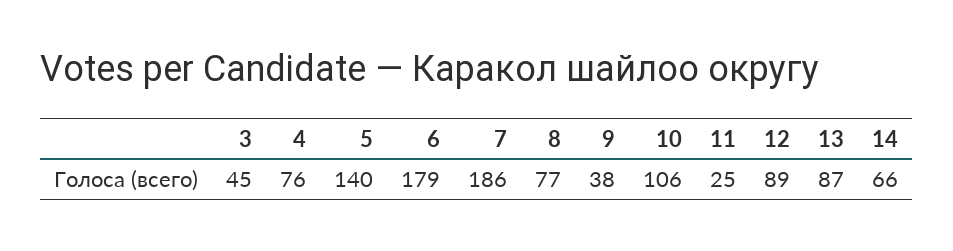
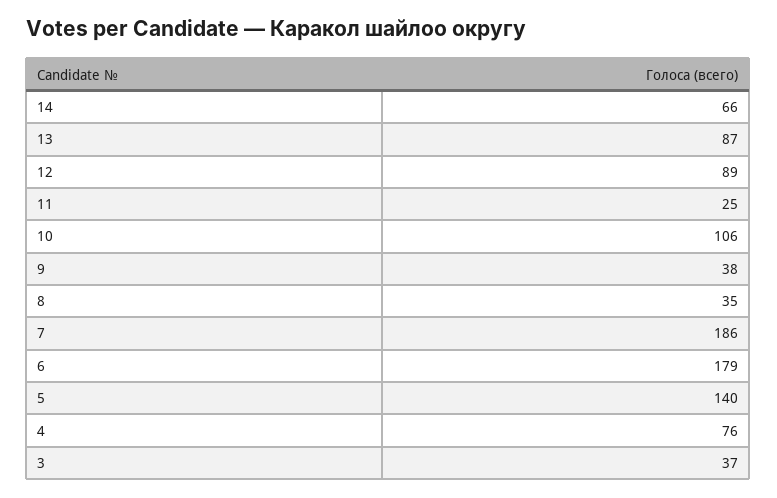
3: 45 -> 37
8: 77 -> 35

